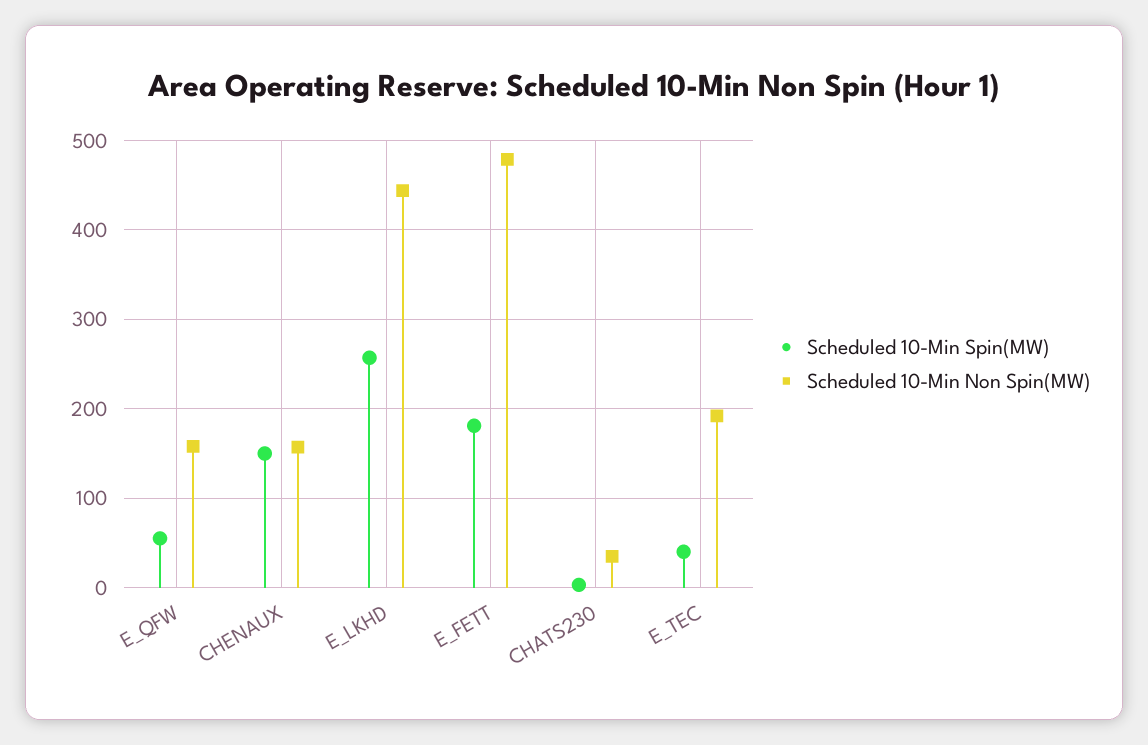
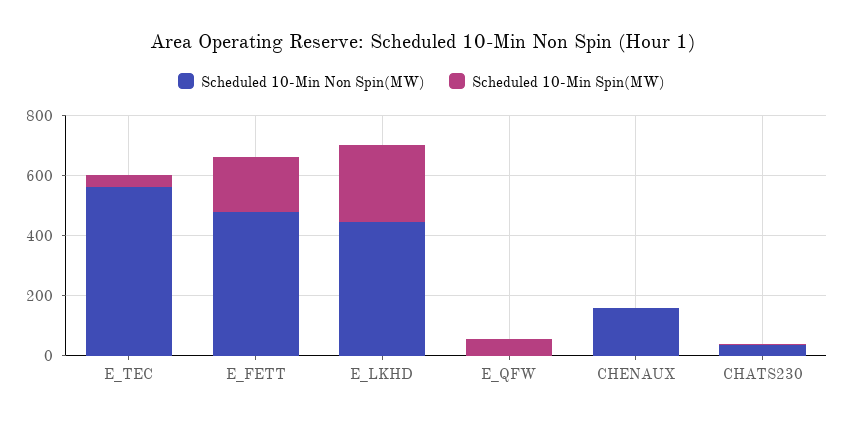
Scheduled 10-Min Non Spin(MW), E_QFW: 160 -> 0
Scheduled 10-Min Spin(MW), CHENAUX: 150 -> 0
Scheduled 10-Min Non Spin(MW), E_TEC: 190 -> 550

